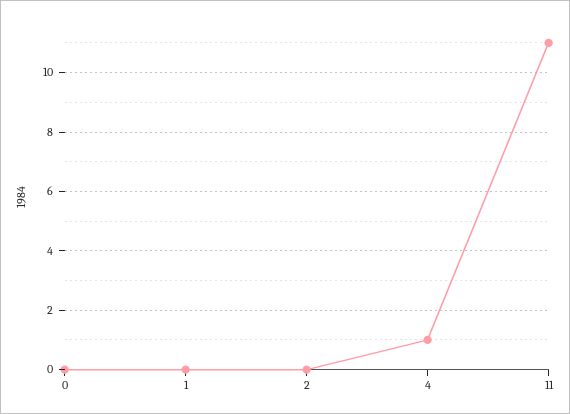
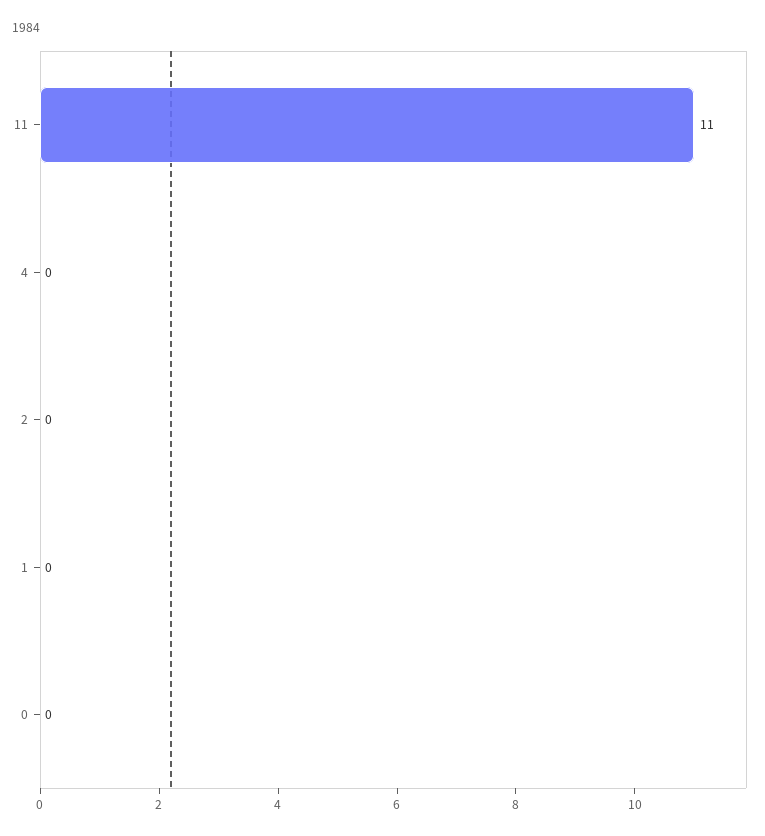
4: 1 -> 0

